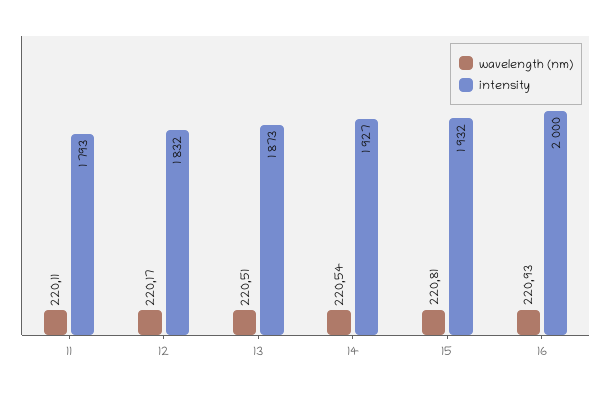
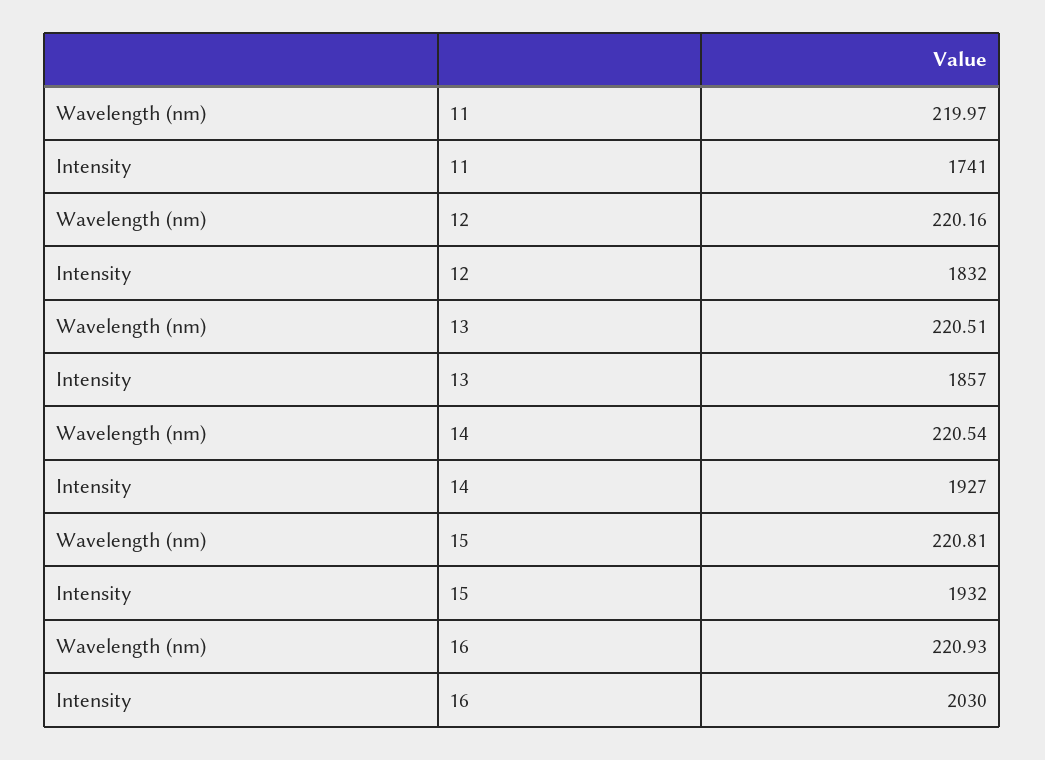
wavelength (nm), 11: 220.11 -> 219.97
intensity, 11: 1793 -> 1741
wavelength (nm), 12: 220.17 -> 220.16
intensity, 13: 1873 -> 1857
intensity, 16: 2000 -> 2030

